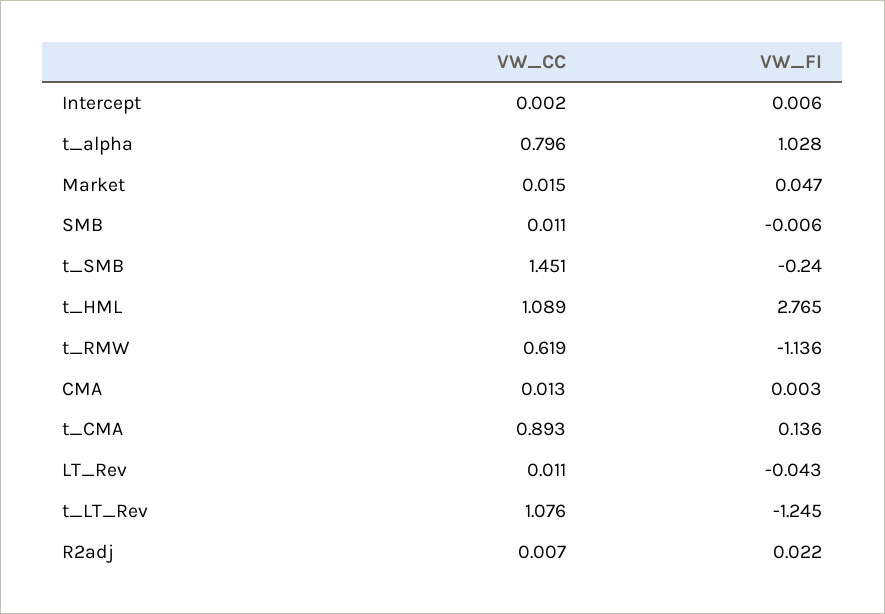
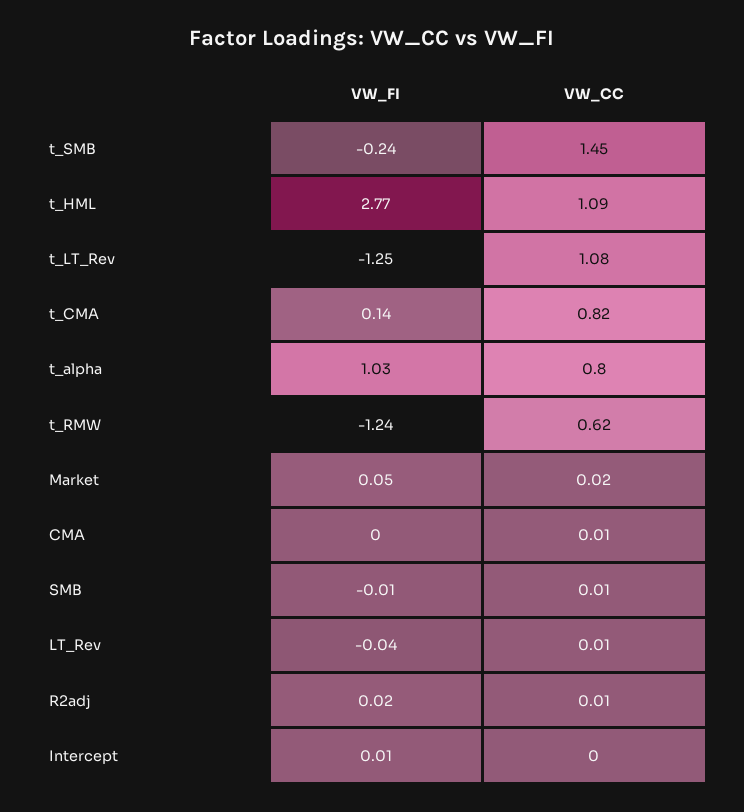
VW_FI, t_RMW: -1.136 -> -1.24
VW_CC, t_CMA: 0.893 -> 0.82

